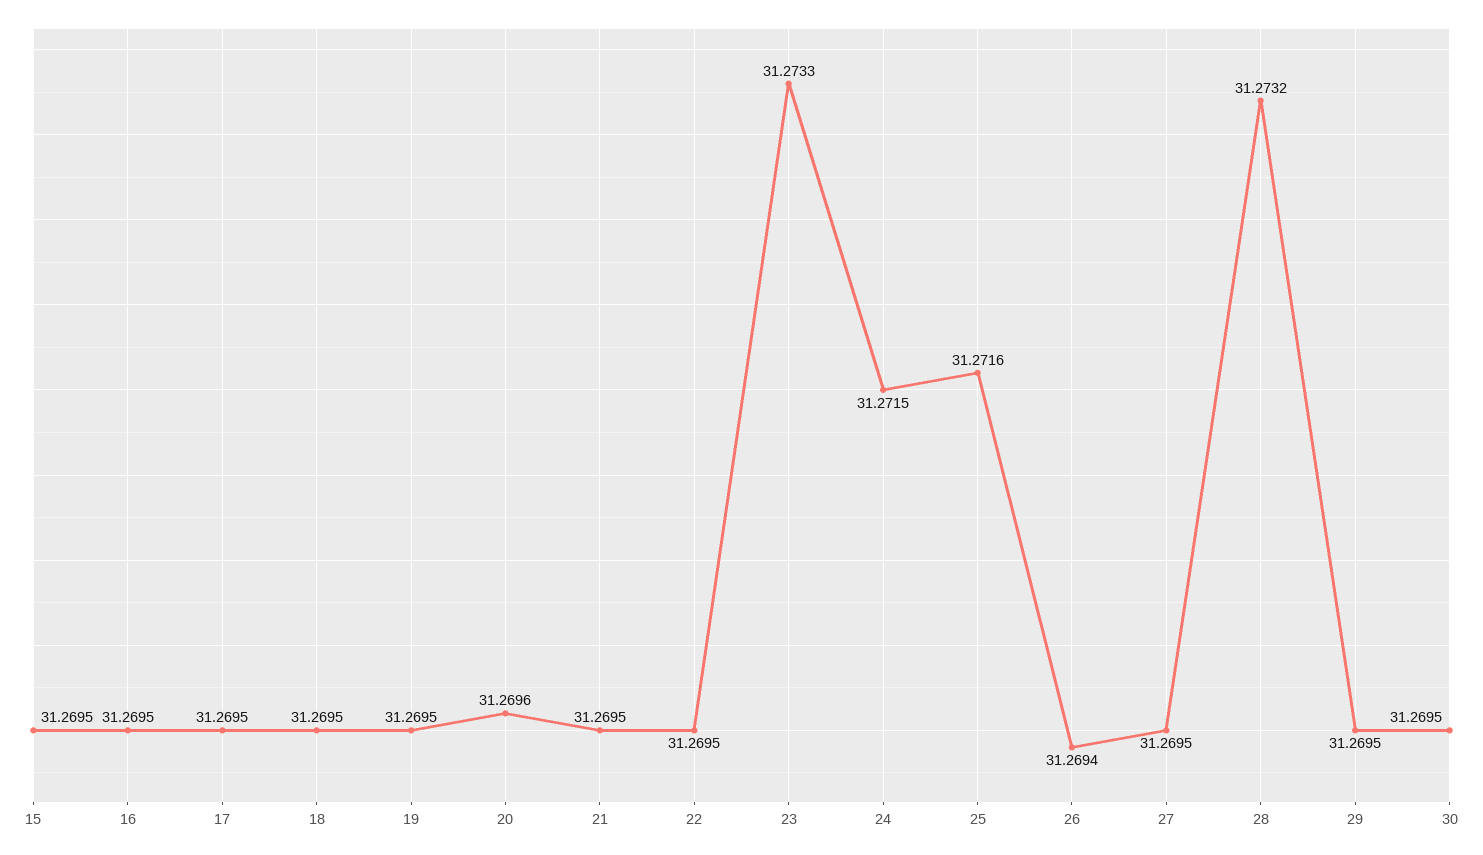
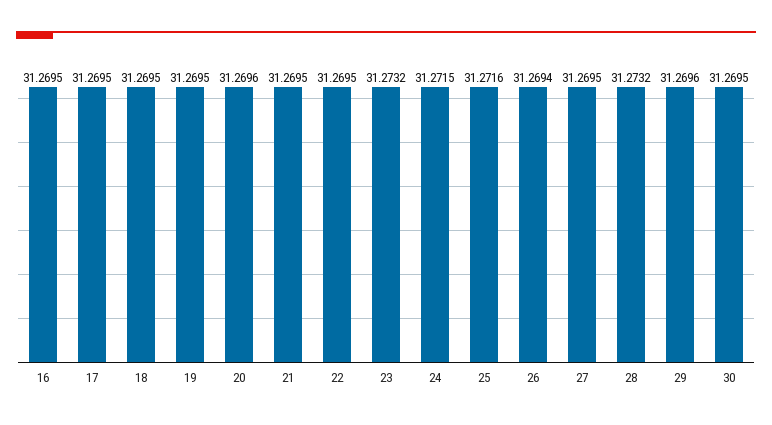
15: 31.2695 -> none
23: 31.2733 -> 31.2732
29: 31.2695 -> 31.2696

